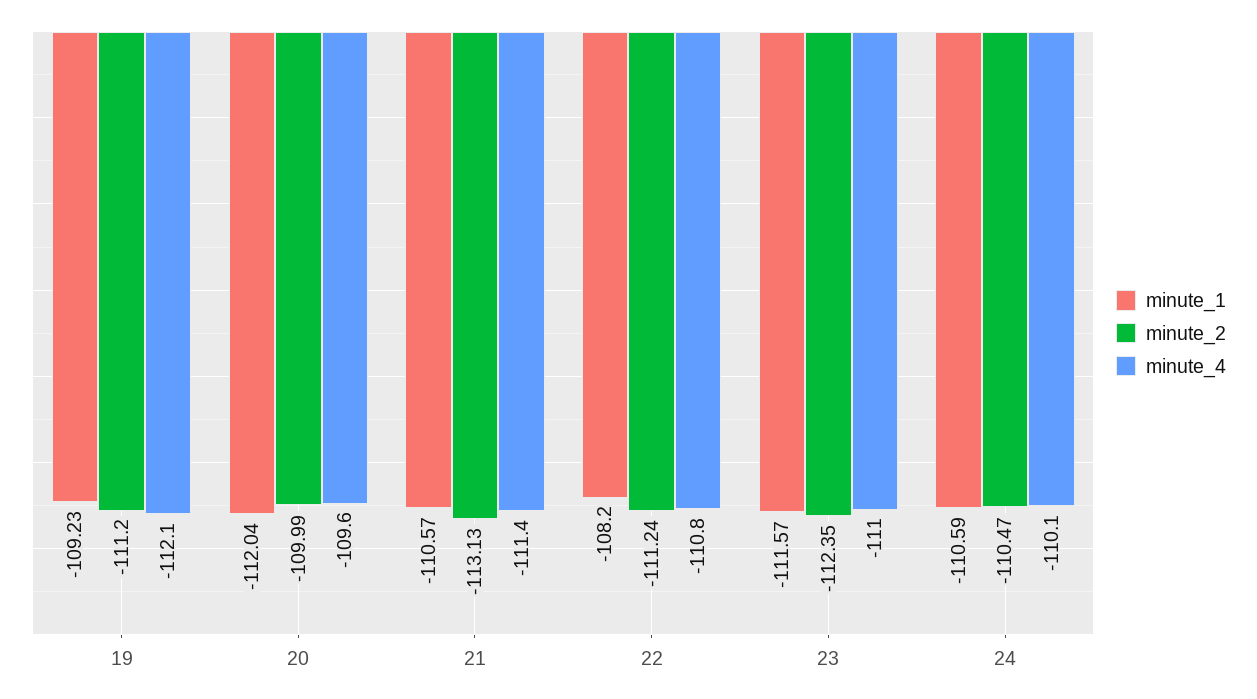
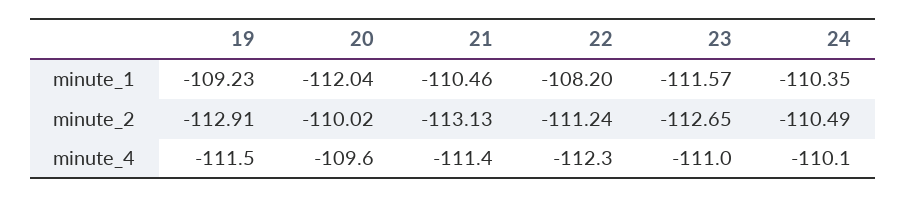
minute_2, 19: -111.2 -> -112.91
minute_4, 19: -112.1 -> -111.5
minute_2, 20: -109.99 -> -110.02
minute_1, 21: -110.57 -> -110.46
minute_4, 22: -110.8 -> -112.3
minute_2, 23: -112.35 -> -112.65
minute_1, 24: -110.59 -> -110.35
minute_2, 24: -110.47 -> -110.49

